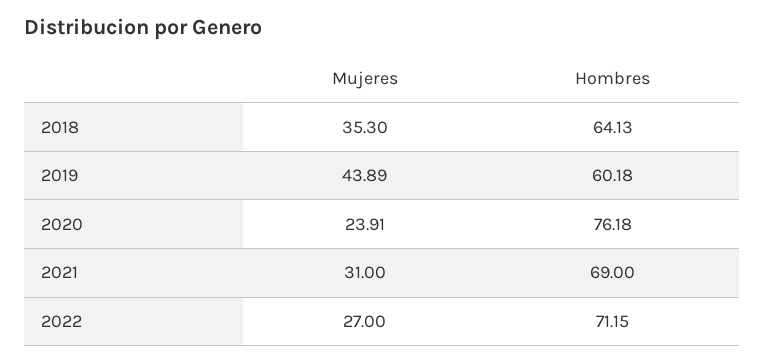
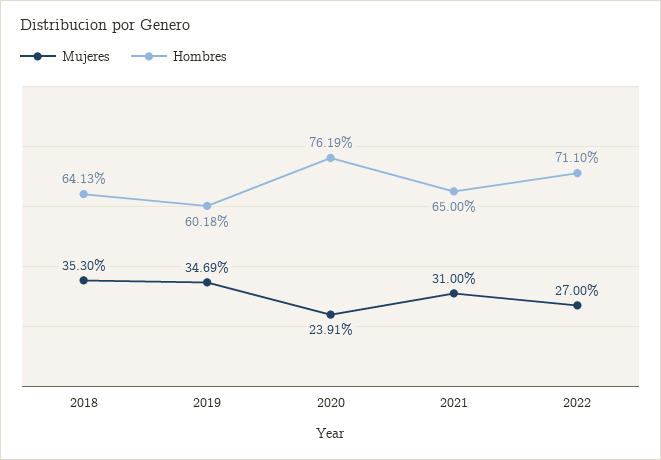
Mujeres, 2019: 43.89 -> 34.69
Hombres, 2020: 76.18 -> 76.19
Hombres, 2021: 69 -> 65
Hombres, 2022: 71.15 -> 71.1

